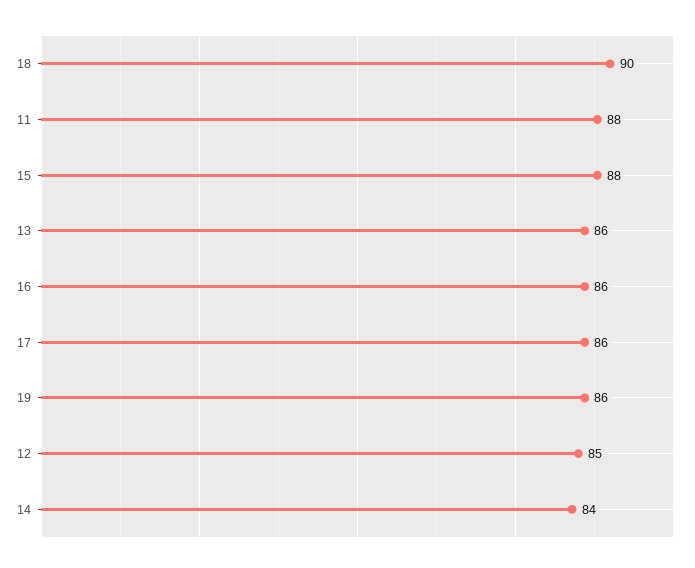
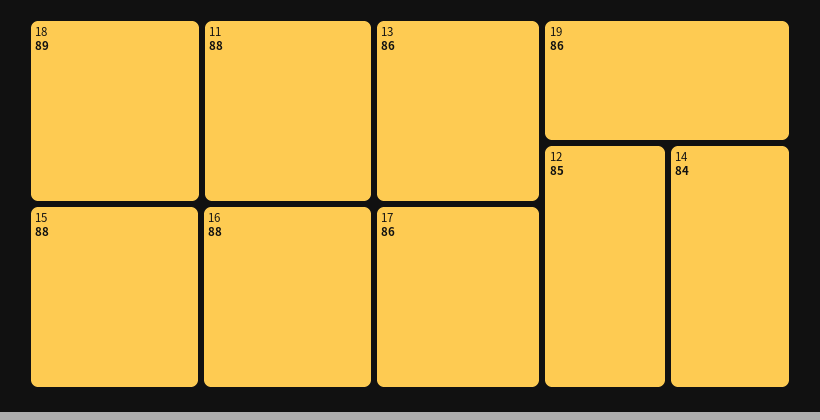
18: 90 -> 89
16: 86 -> 88

